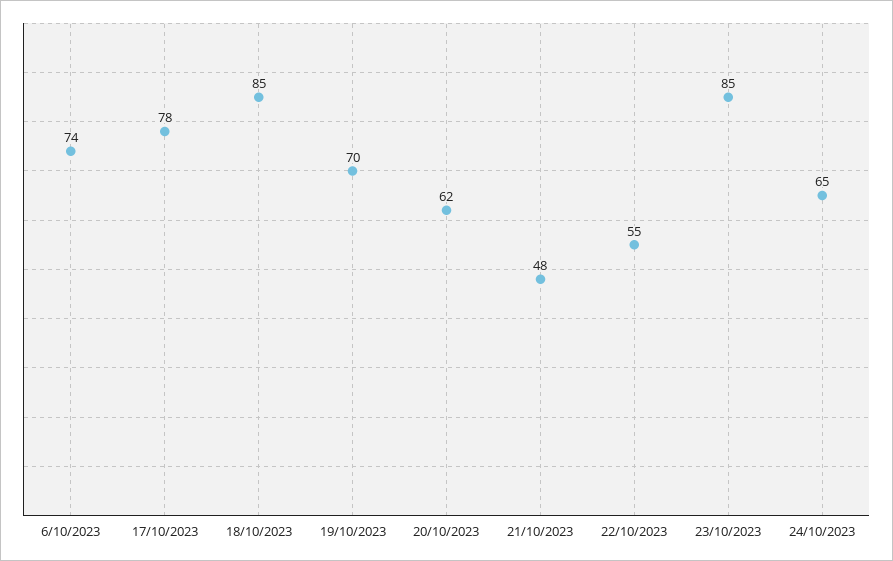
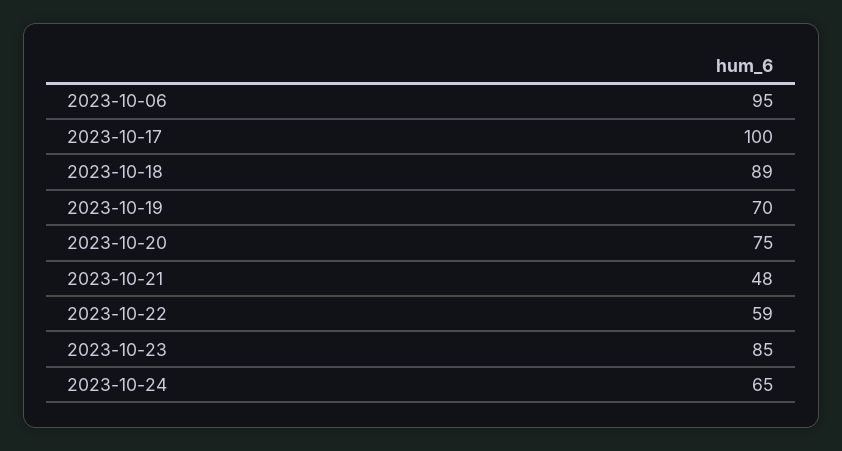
6/10/2023: 74 -> 95
17/10/2023: 78 -> 100
18/10/2023: 85 -> 89
20/10/2023: 62 -> 75
22/10/2023: 55 -> 59

